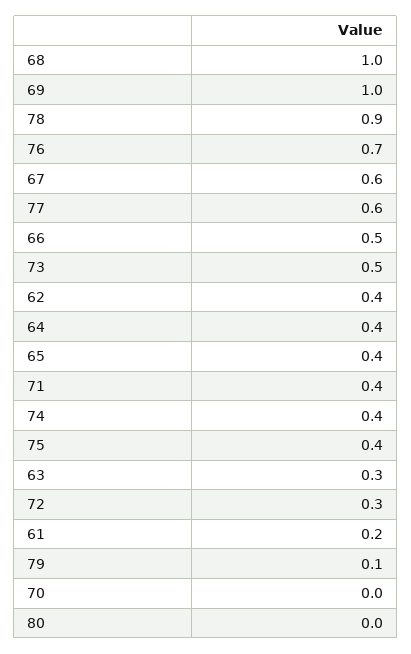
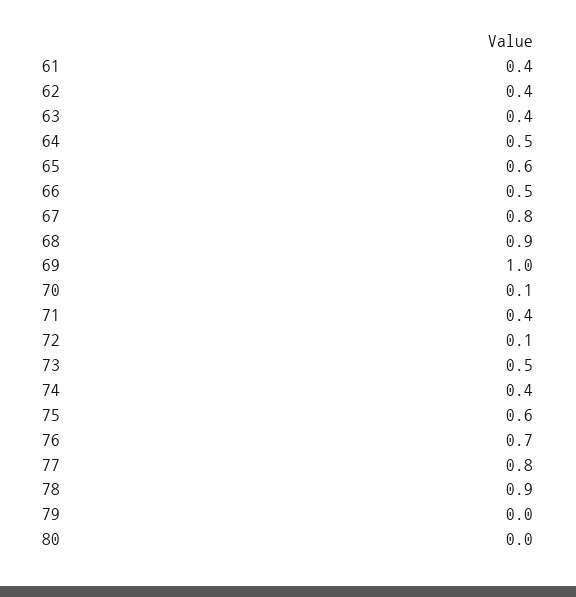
68: 1 -> 0.9
67: 0.6 -> 0.8
77: 0.6 -> 0.8
64: 0.4 -> 0.5
65: 0.4 -> 0.6
75: 0.4 -> 0.6
63: 0.3 -> 0.4
72: 0.3 -> 0.1
61: 0.2 -> 0.4
79: 0.1 -> 0
70: 0 -> 0.1

